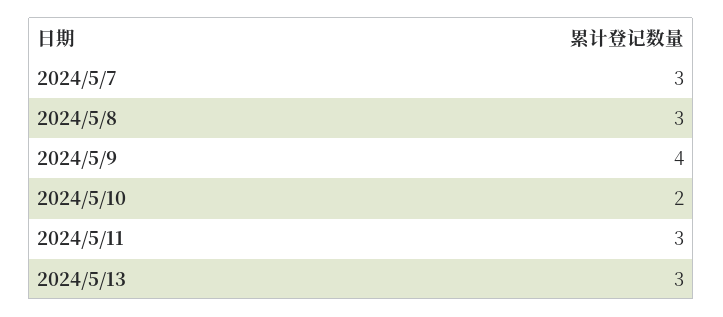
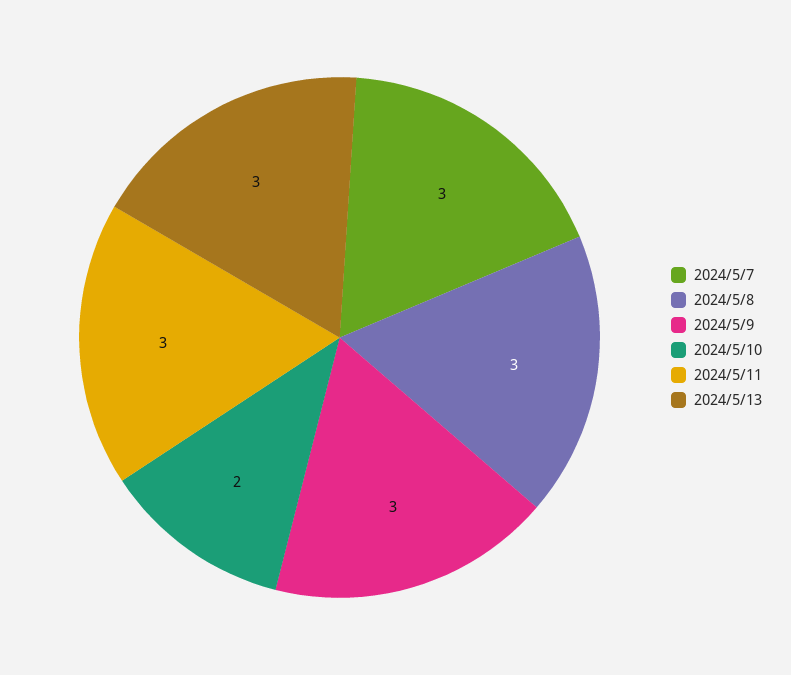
2024/5/9: 4 -> 3

